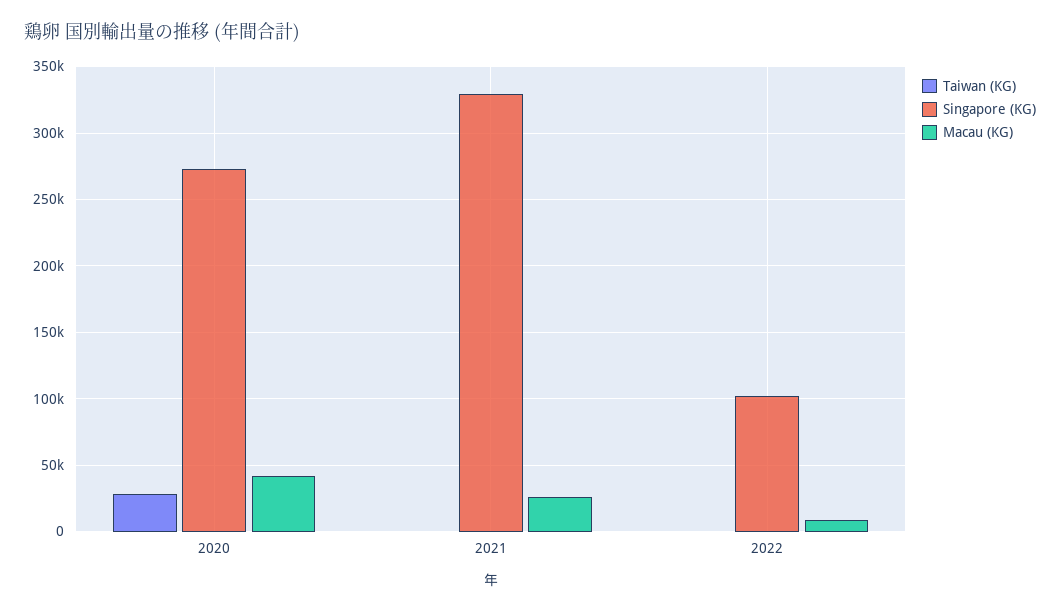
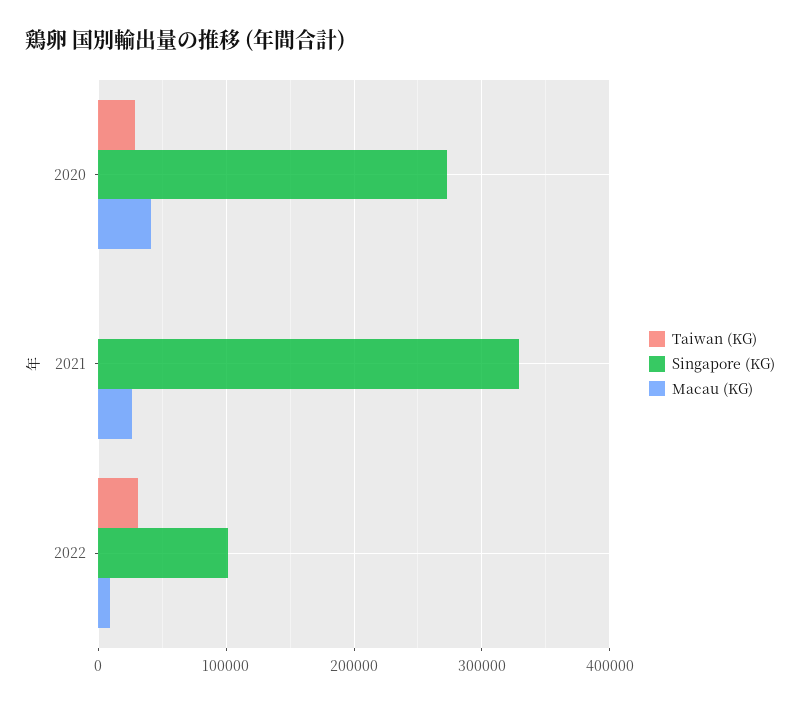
Taiwan (KG), 2022: 0 -> 30000

